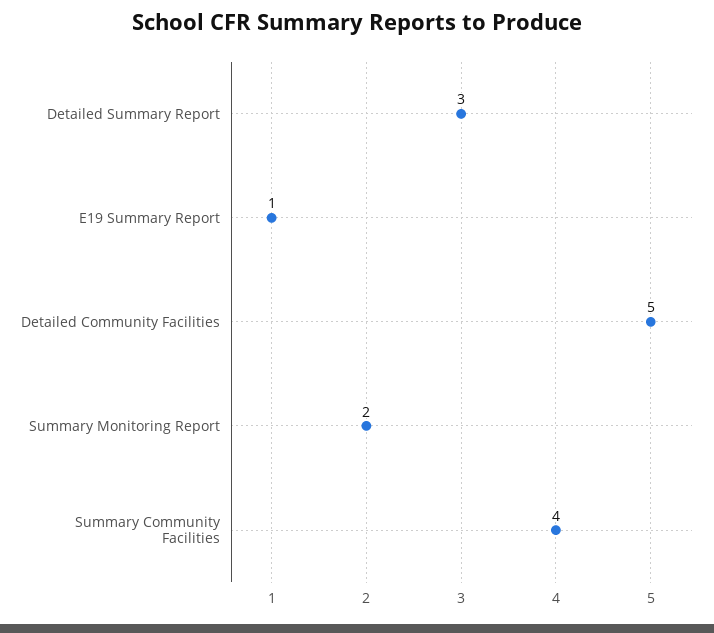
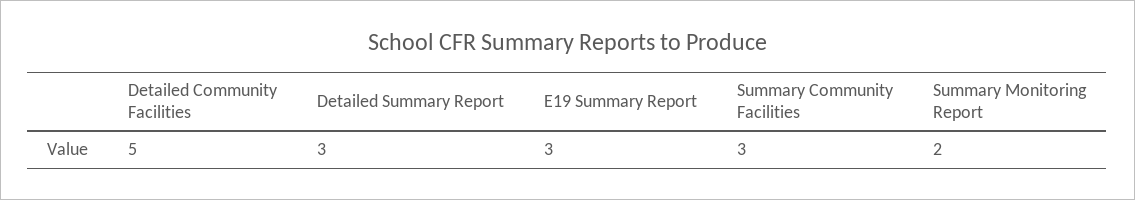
E19 Summary Report: 1 -> 3
Summary Community Facilities: 4 -> 3

